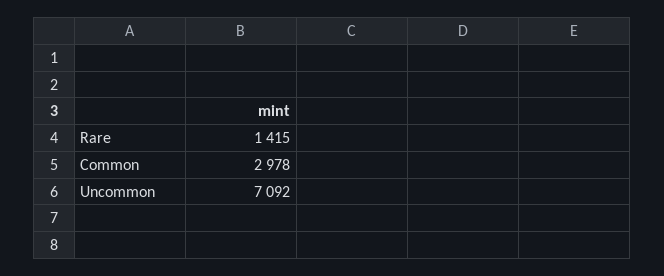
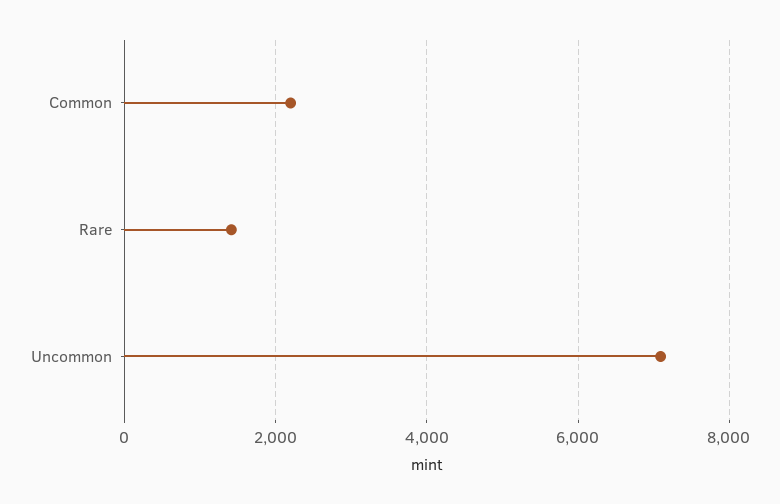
Common: 2978 -> 2200

